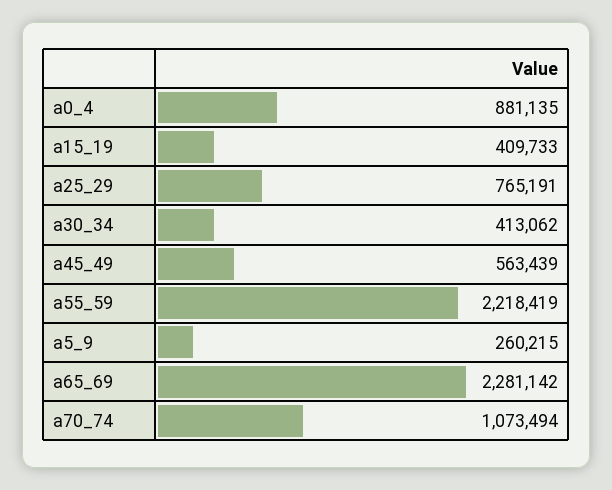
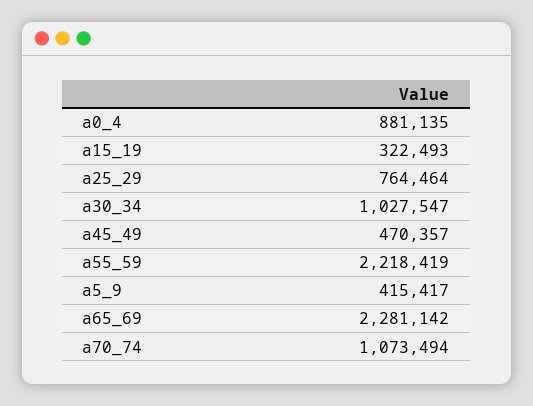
a15_19: 409733 -> 322493
a25_29: 765191 -> 764464
a30_34: 413062 -> 1027547
a45_49: 563439 -> 470357
a5_9: 260215 -> 415417

